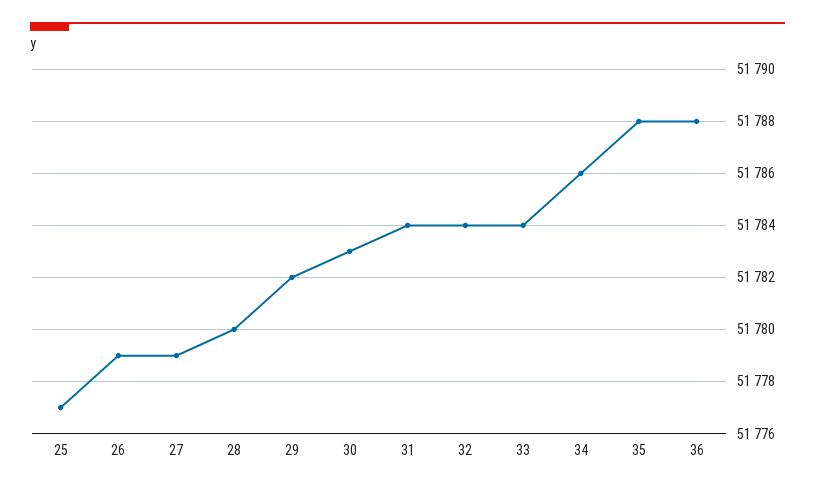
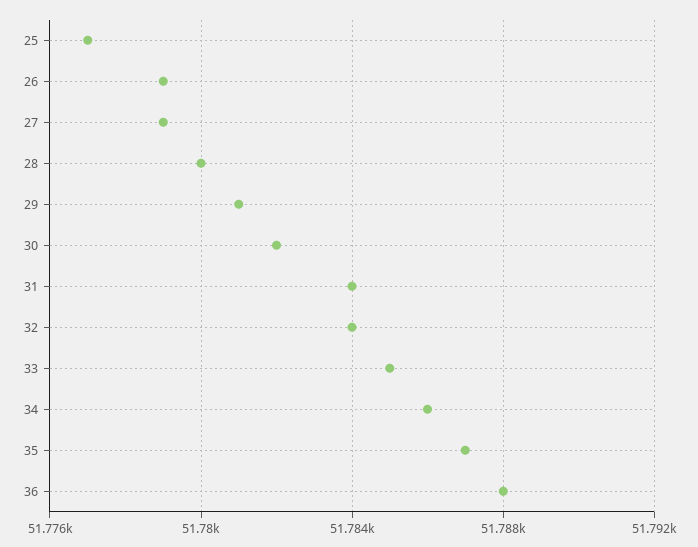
29: 51782 -> 51781
30: 51783 -> 51782
33: 51784 -> 51785
35: 51788 -> 51787

